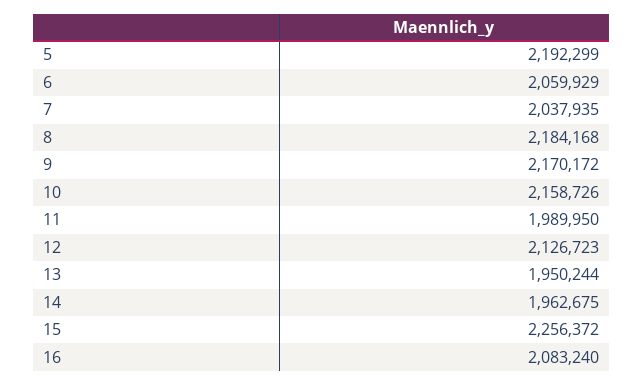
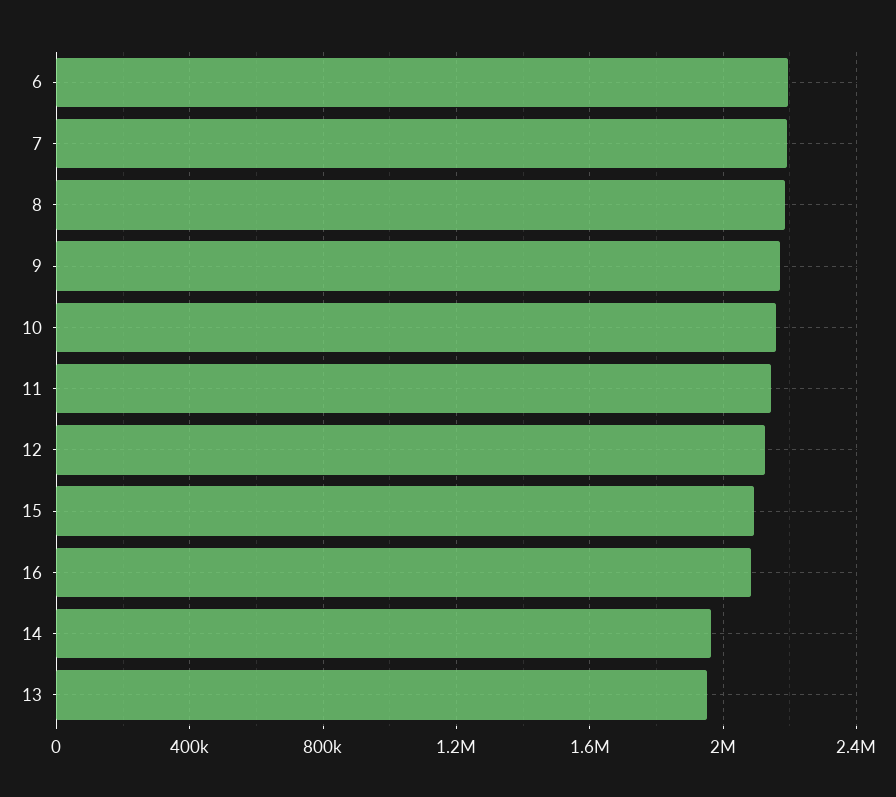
5: 2192299 -> none
6: 2059929 -> 2200000
7: 2037935 -> 2200000
11: 1989950 -> 2150000
15: 2256372 -> 2100000

